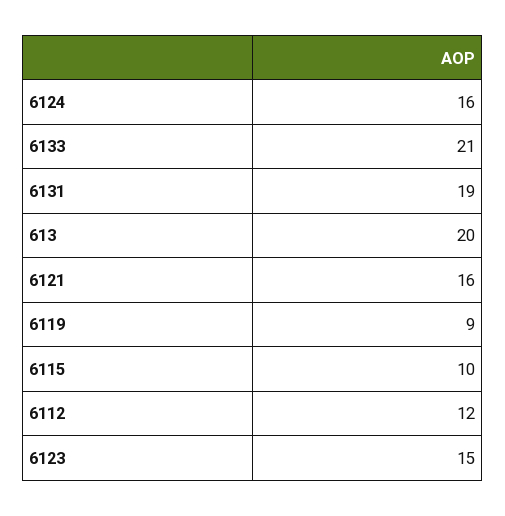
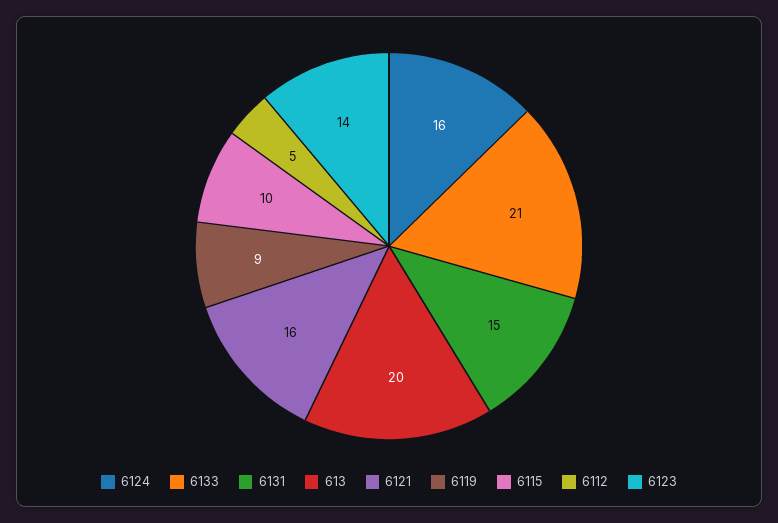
6131: 19 -> 15
6112: 12 -> 5
6123: 15 -> 14

